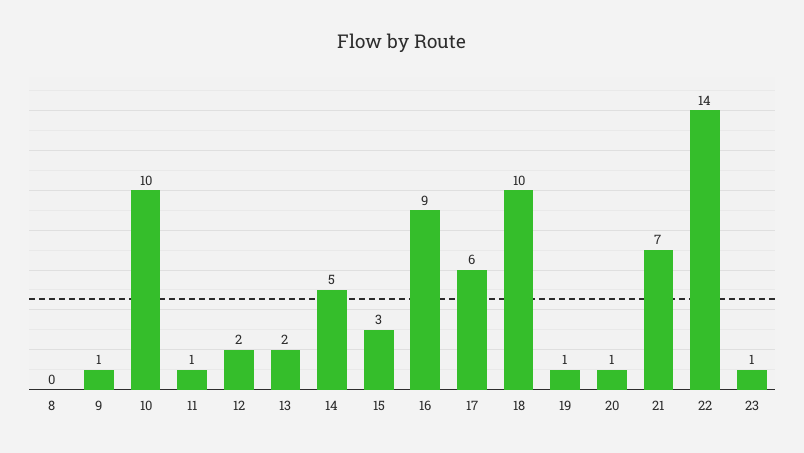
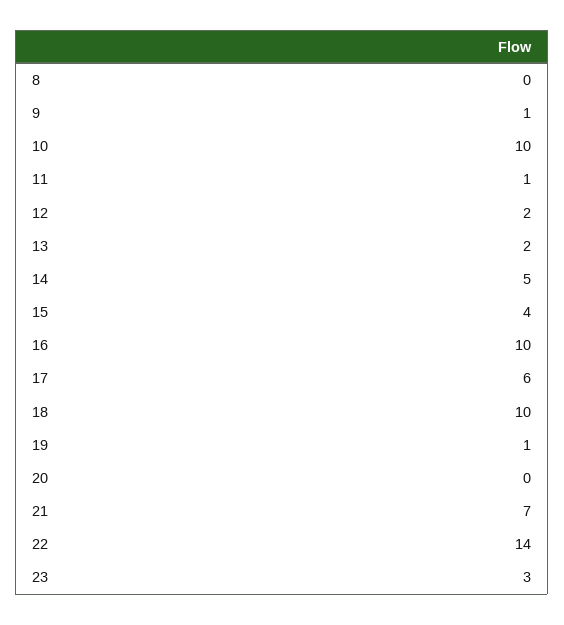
15: 3 -> 4
16: 9 -> 10
20: 1 -> 0
23: 1 -> 3

